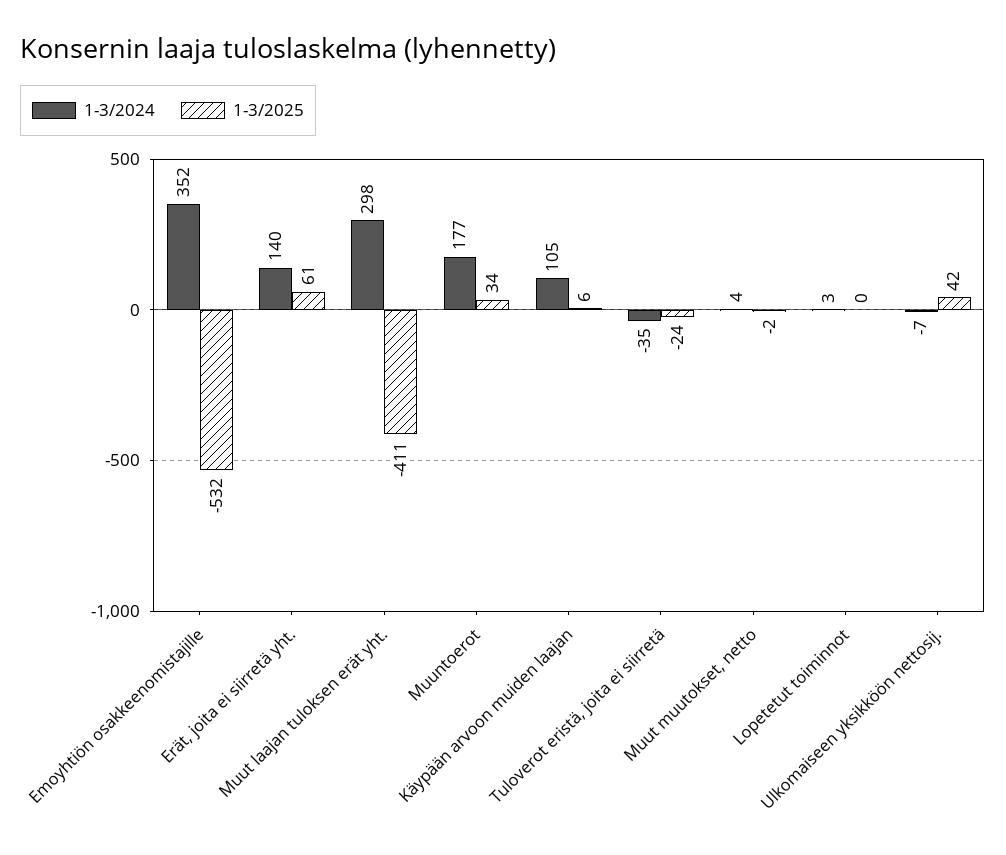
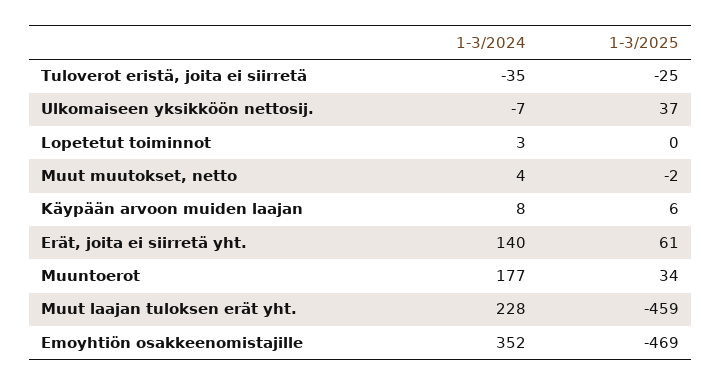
1-3/2025, Emoyhtiön osakkeenomistajille: -532 -> -469
1-3/2024, Muut laajan tuloksen erät yht.: 298 -> 228
1-3/2025, Muut laajan tuloksen erät yht.: -411 -> -459
1-3/2024, Käypään arvoon muiden laajan: 105 -> 8
1-3/2025, Tuloverot eristä, joita ei siirretä: -24 -> -25
1-3/2025, Ulkomaiseen yksikköön nettosij.: 42 -> 37

